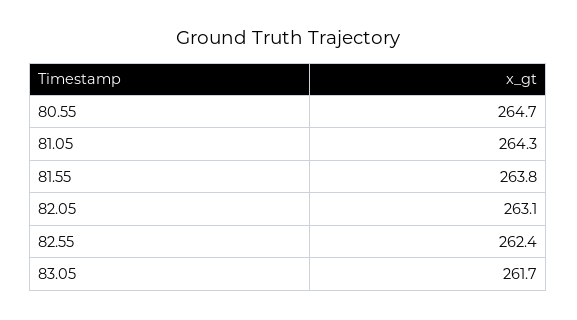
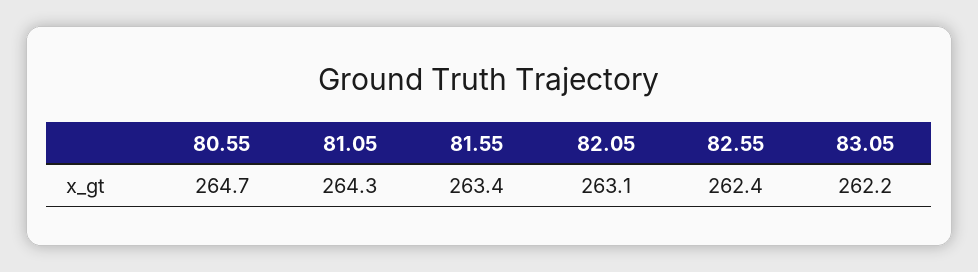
81.55: 263.8 -> 263.4
83.05: 261.7 -> 262.2

